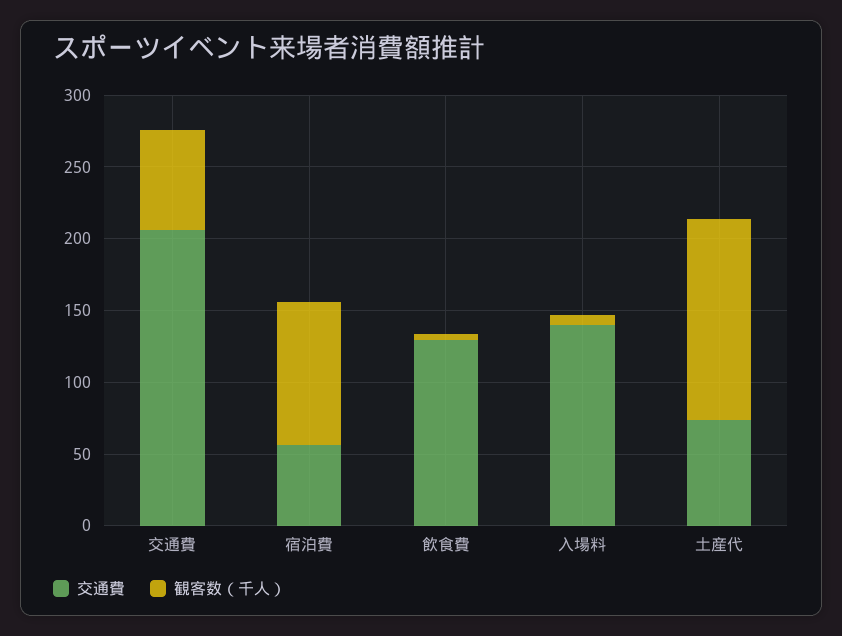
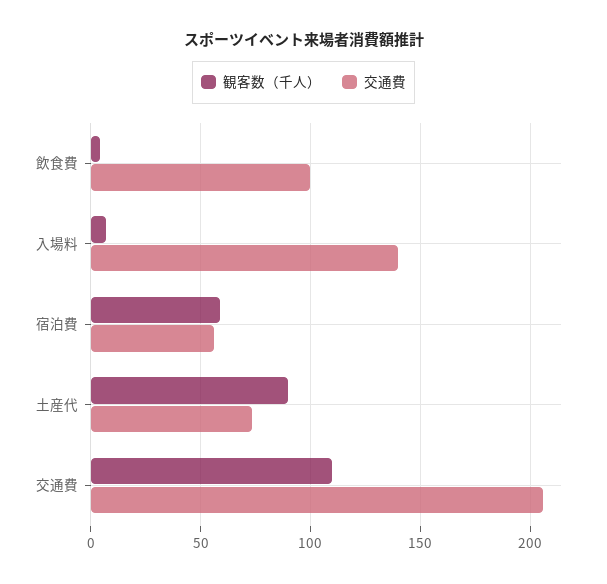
観客数（千人）, 交通費: 70 -> 110
観客数（千人）, 宿泊費: 100 -> 60
交通費, 飲食費: 130 -> 100
観客数（千人）, 土産代: 140 -> 90

